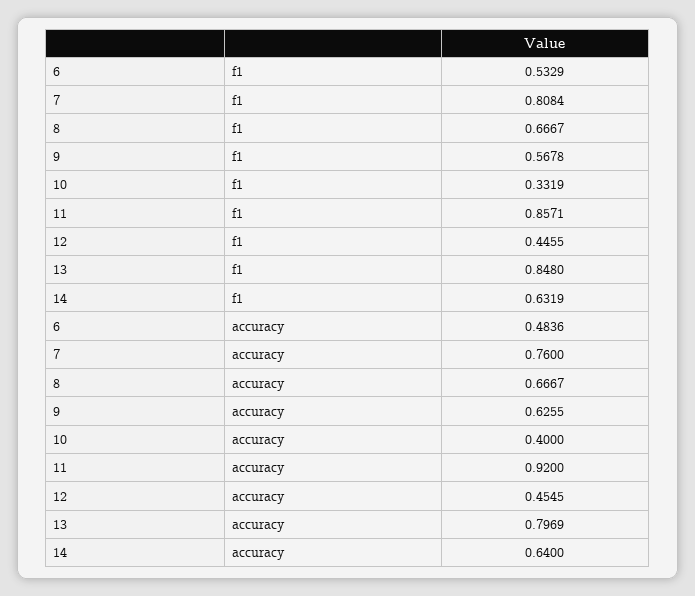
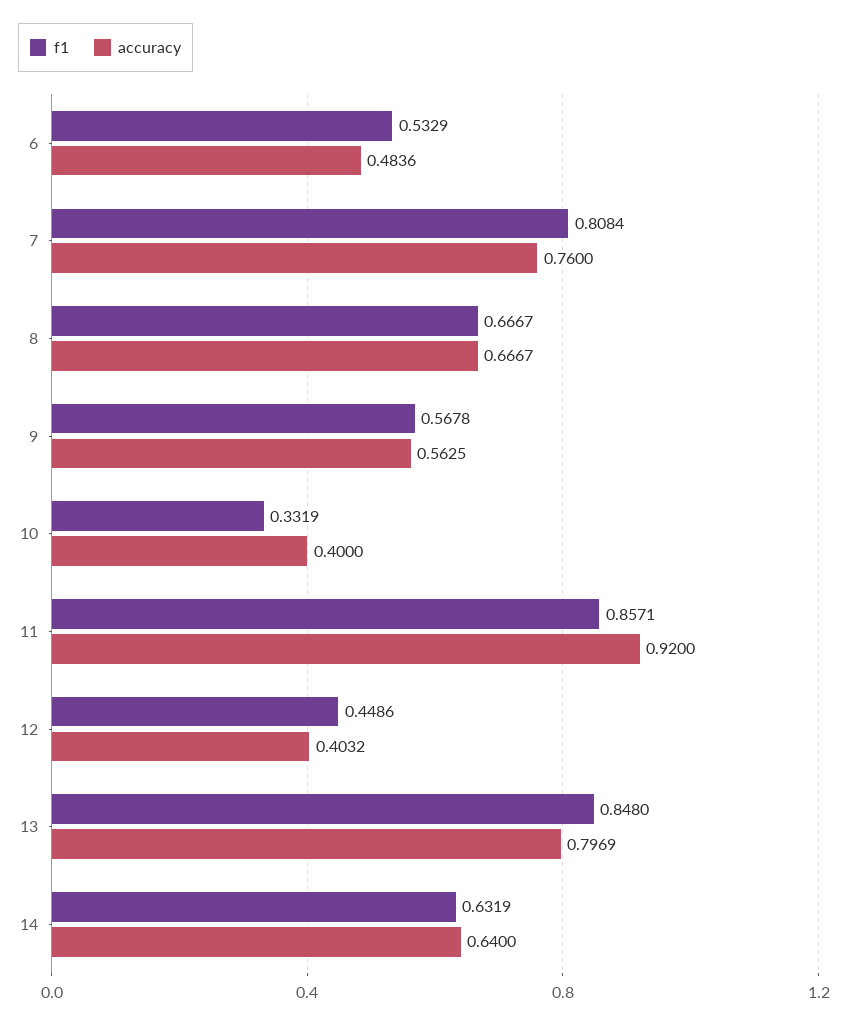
f1, 12: 0.4455 -> 0.4486
accuracy, 9: 0.6255 -> 0.5625
accuracy, 12: 0.4545 -> 0.4032

